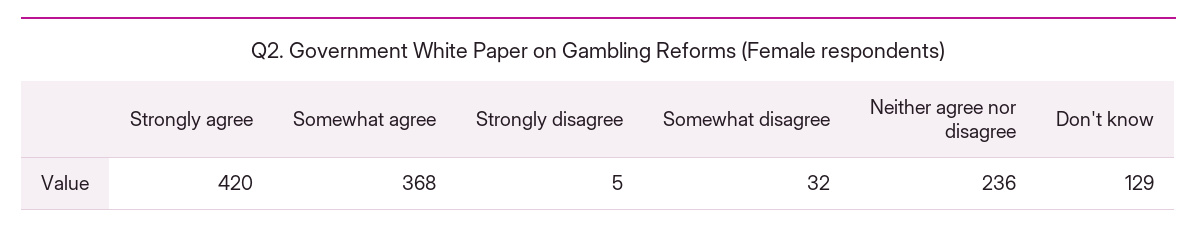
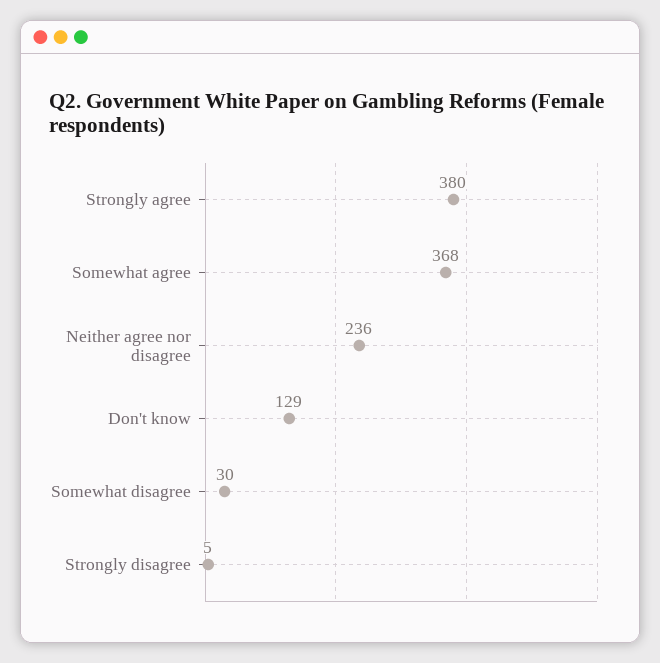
Strongly agree: 420 -> 380
Somewhat disagree: 32 -> 30

